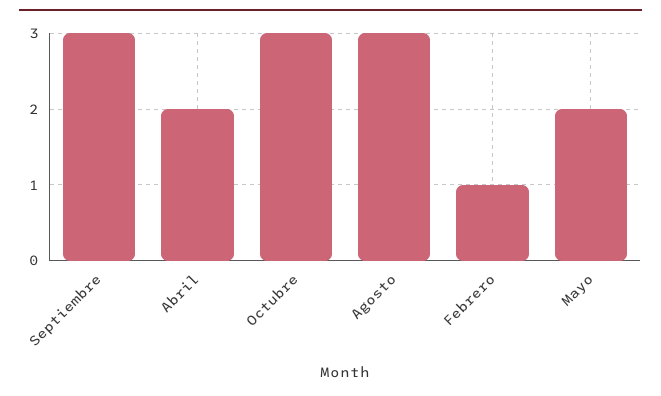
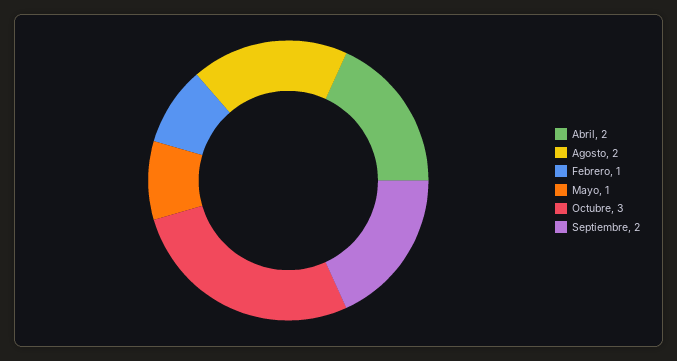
Septiembre: 3 -> 2
Agosto: 3 -> 2
Mayo: 2 -> 1

